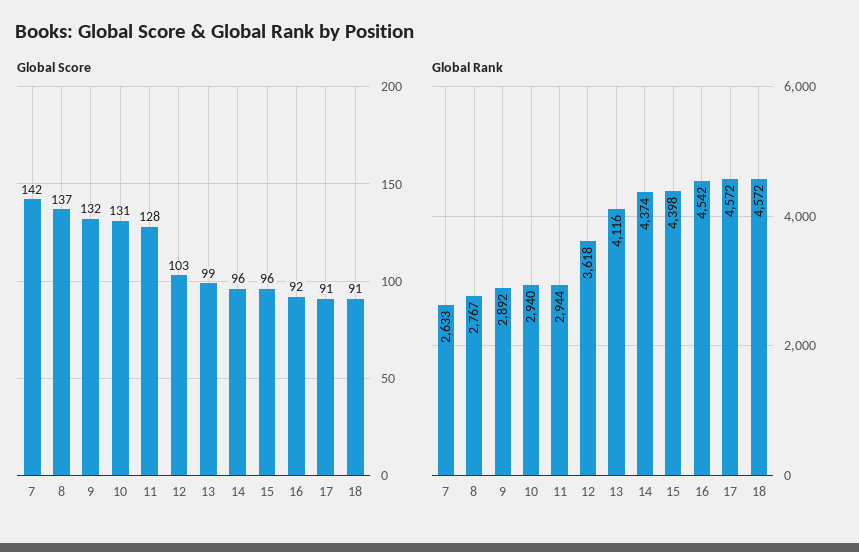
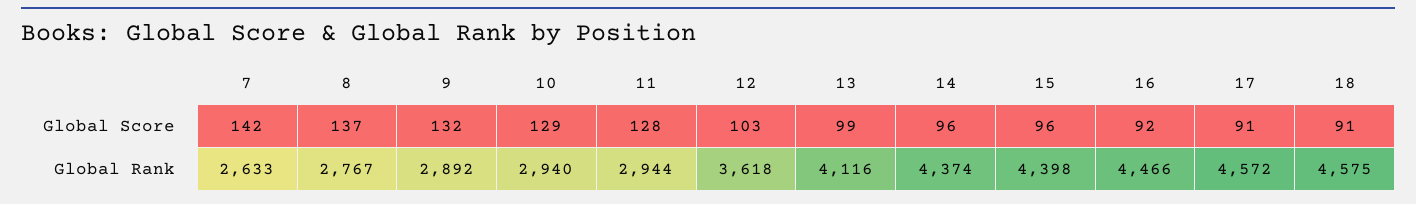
Global Score, 10: 131 -> 129
Global Rank, 16: 4542 -> 4466
Global Rank, 18: 4572 -> 4575

